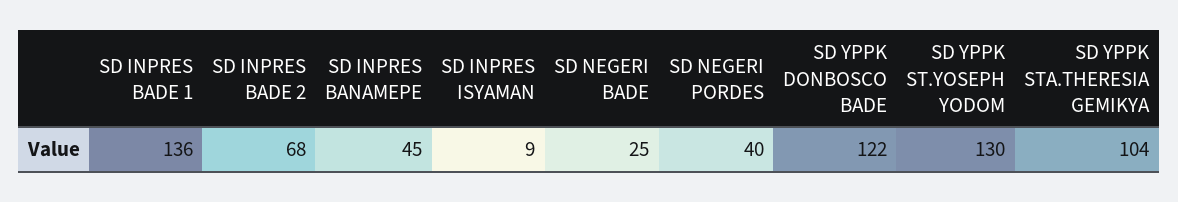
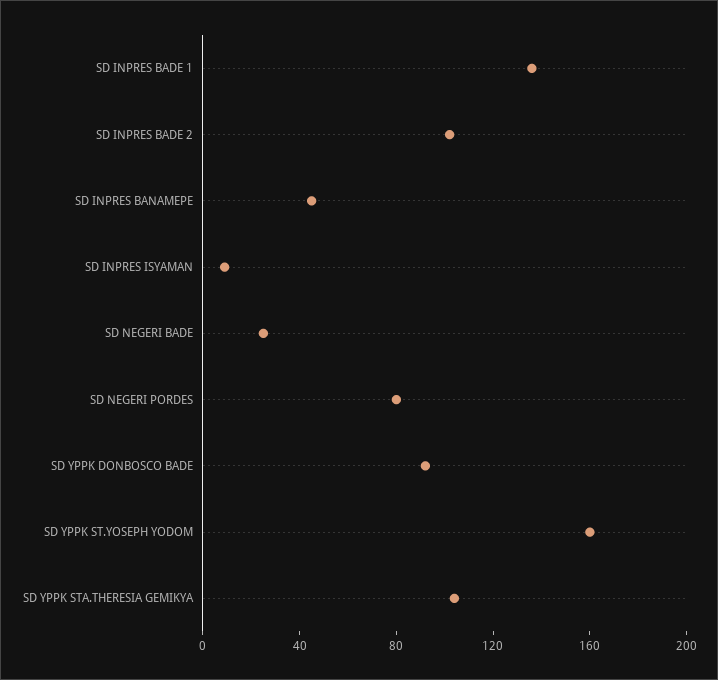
SD INPRES BADE 2: 68 -> 100
SD NEGERI PORDES: 40 -> 80
SD YPPK DONBOSCO BADE: 122 -> 90
SD YPPK ST.YOSEPH YODOM: 130 -> 160

